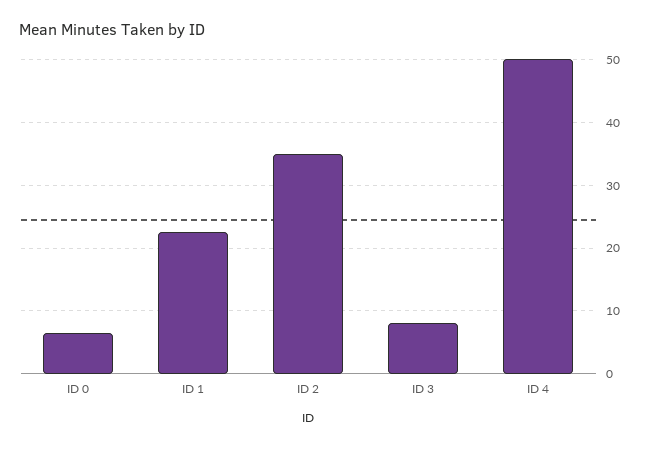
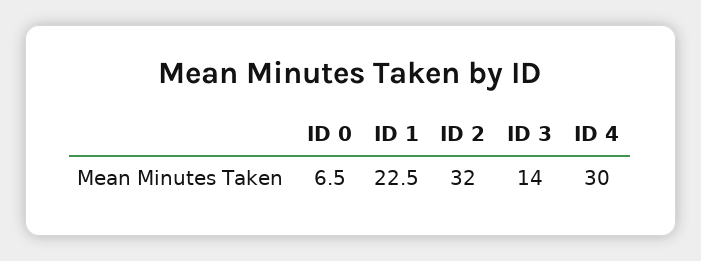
ID 2: 35 -> 32
ID 3: 8 -> 14
ID 4: 50 -> 30

